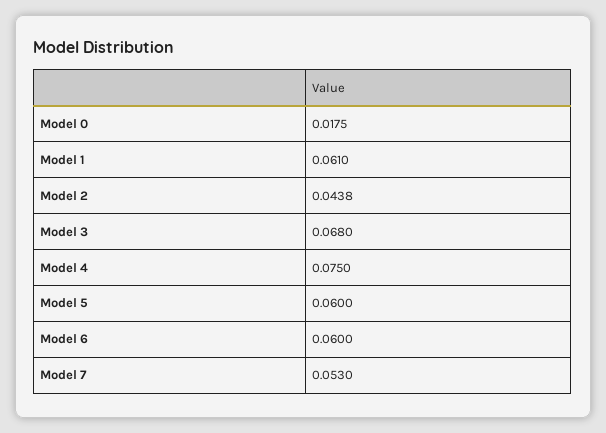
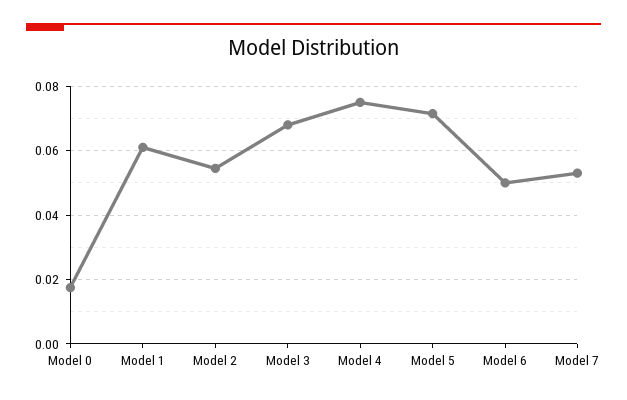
Model 2: 0.0438 -> 0.054
Model 5: 0.06 -> 0.072
Model 6: 0.06 -> 0.05

